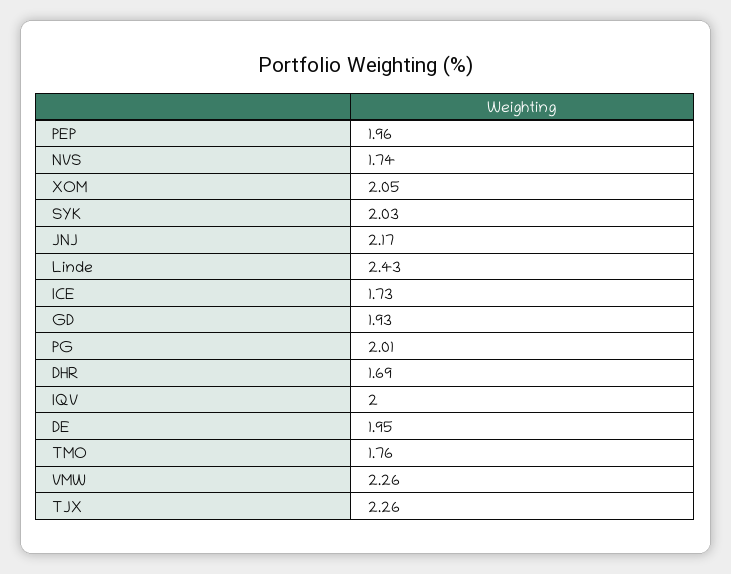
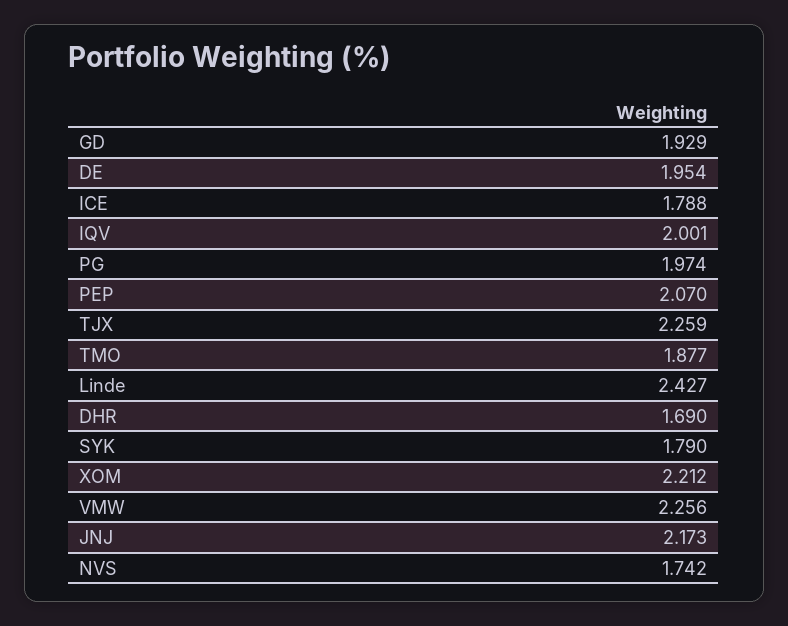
PEP: 1.96 -> 2.07
XOM: 2.05 -> 2.212
SYK: 2.03 -> 1.79
ICE: 1.73 -> 1.788
PG: 2.01 -> 1.974
TMO: 1.76 -> 1.877

